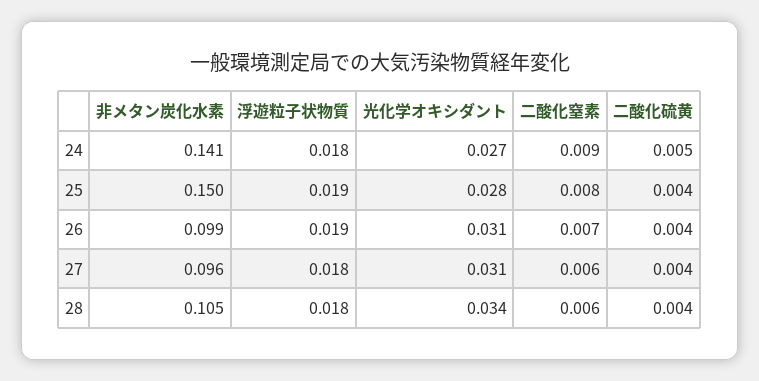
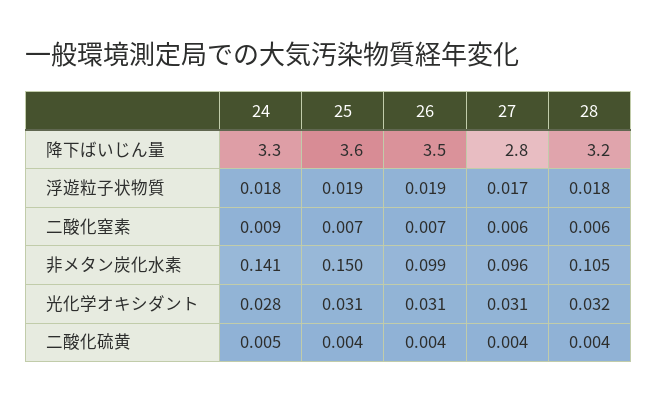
光化学オキシダント, 24: 0.027 -> 0.028
光化学オキシダント, 25: 0.028 -> 0.031
二酸化窒素, 25: 0.008 -> 0.007
浮遊粒子状物質, 27: 0.018 -> 0.017
光化学オキシダント, 28: 0.034 -> 0.032
降下ばいじん量, 24: none -> 3.3
降下ばいじん量, 25: none -> 3.6
降下ばいじん量, 26: none -> 3.5
降下ばいじん量, 27: none -> 2.8
降下ばいじん量, 28: none -> 3.2

